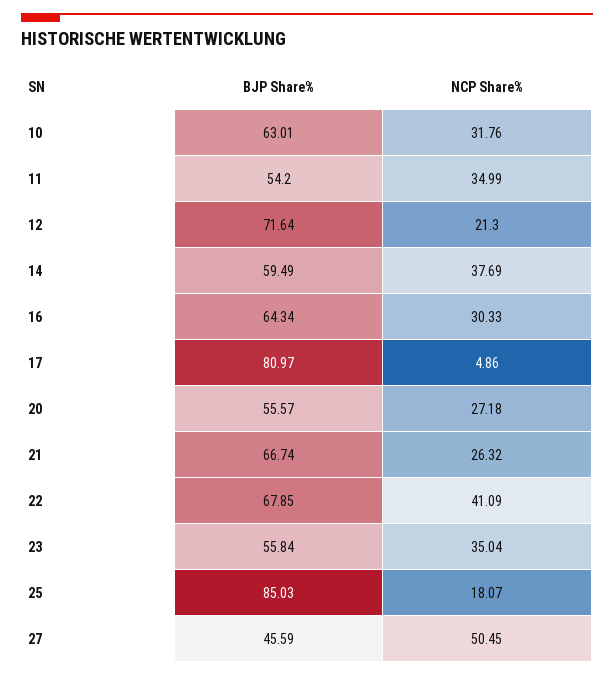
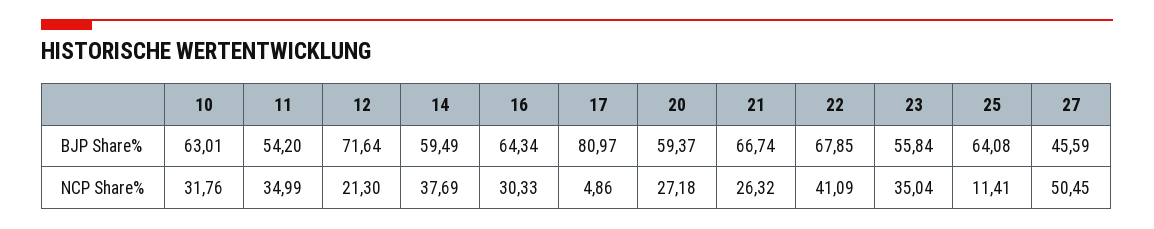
BJP Share%, 20: 55.57 -> 59.37
BJP Share%, 25: 85.03 -> 64.08
NCP Share%, 25: 18.07 -> 11.41

